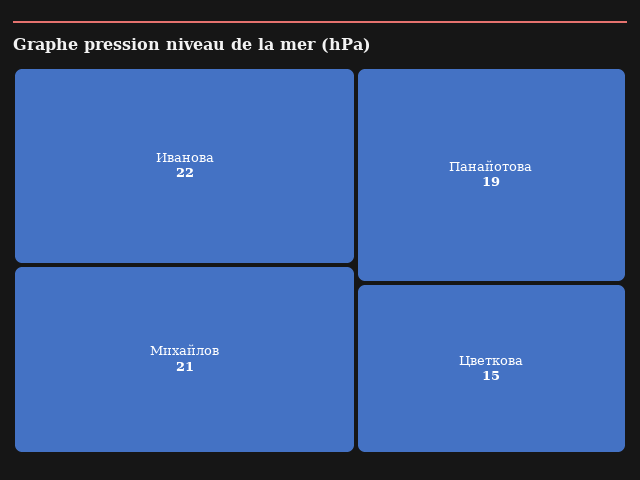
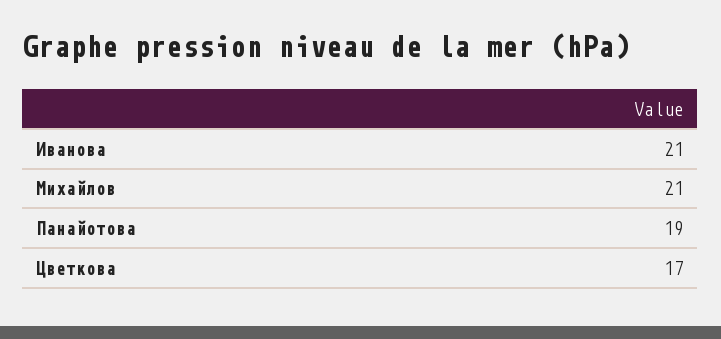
Иванова: 22 -> 21
Цветкова: 15 -> 17

